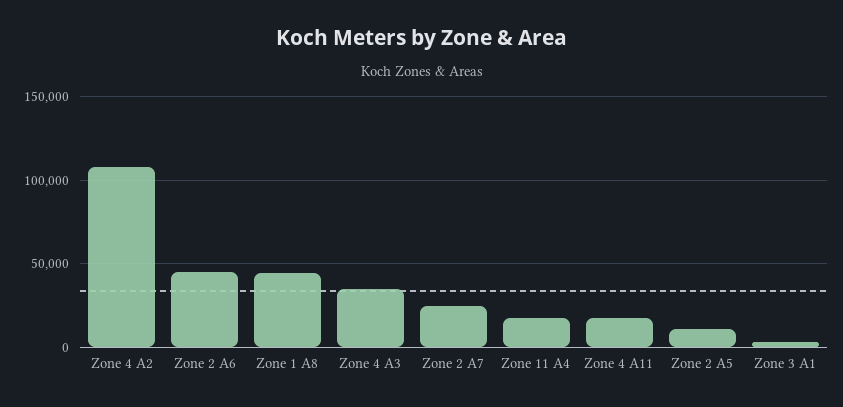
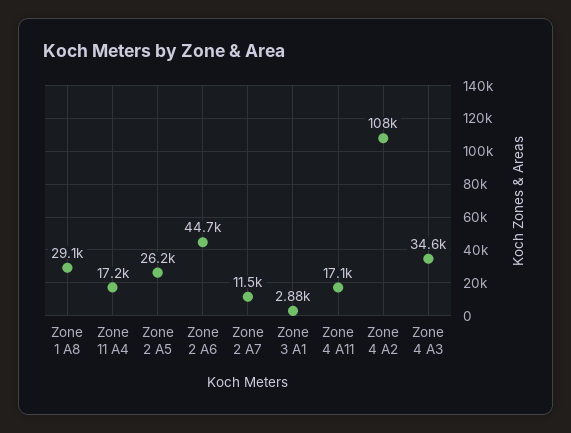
Zone 1 A8: 45000 -> 29100
Zone 2 A7: 25000 -> 11500
Zone 2 A5: 10000 -> 26200

